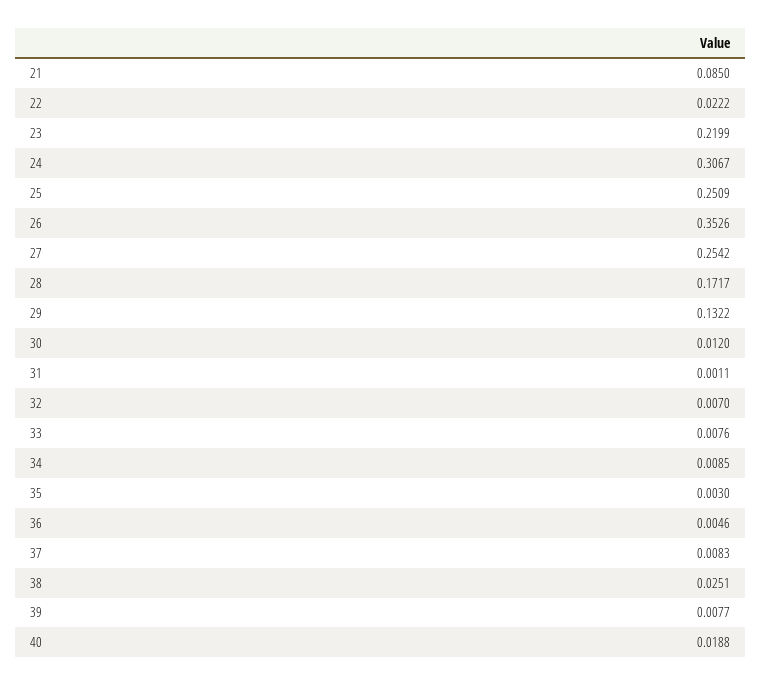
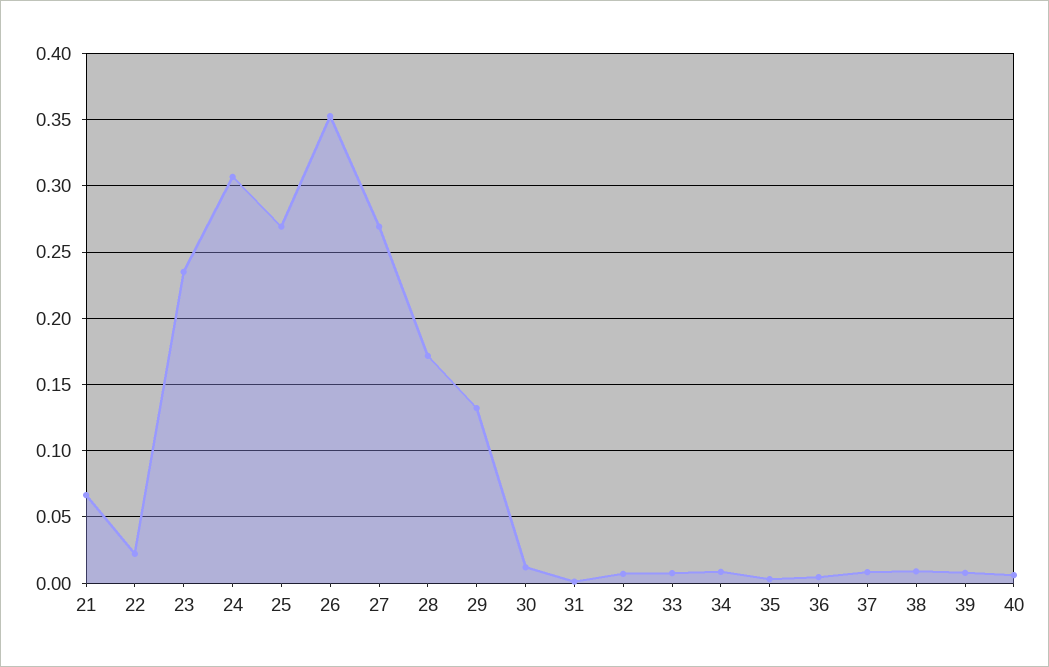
21: 0.085 -> 0.065
23: 0.2199 -> 0.235
25: 0.2509 -> 0.27
27: 0.2542 -> 0.27
38: 0.0251 -> 0.01
40: 0.0188 -> 0.005

